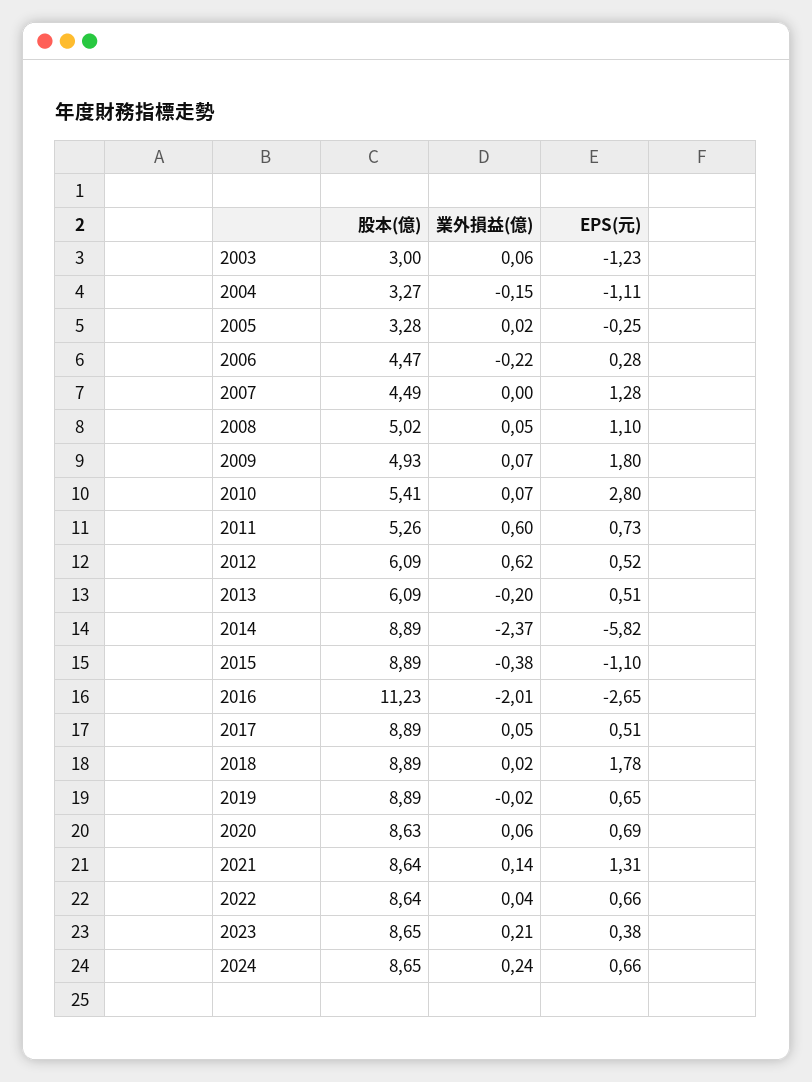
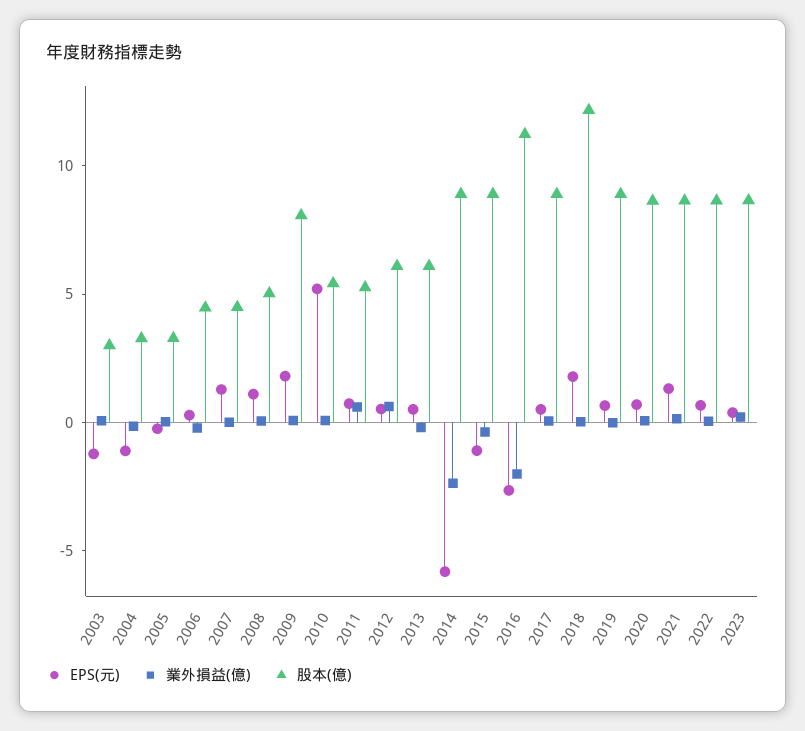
股本(億), 2009: 4.93 -> 8
EPS(元), 2010: 2.8 -> 5
股本(億), 2018: 8.89 -> 12
股本(億), 2024: 8.65 -> none
業外損益(億), 2024: 0.24 -> none
EPS(元), 2024: 0.66 -> none

